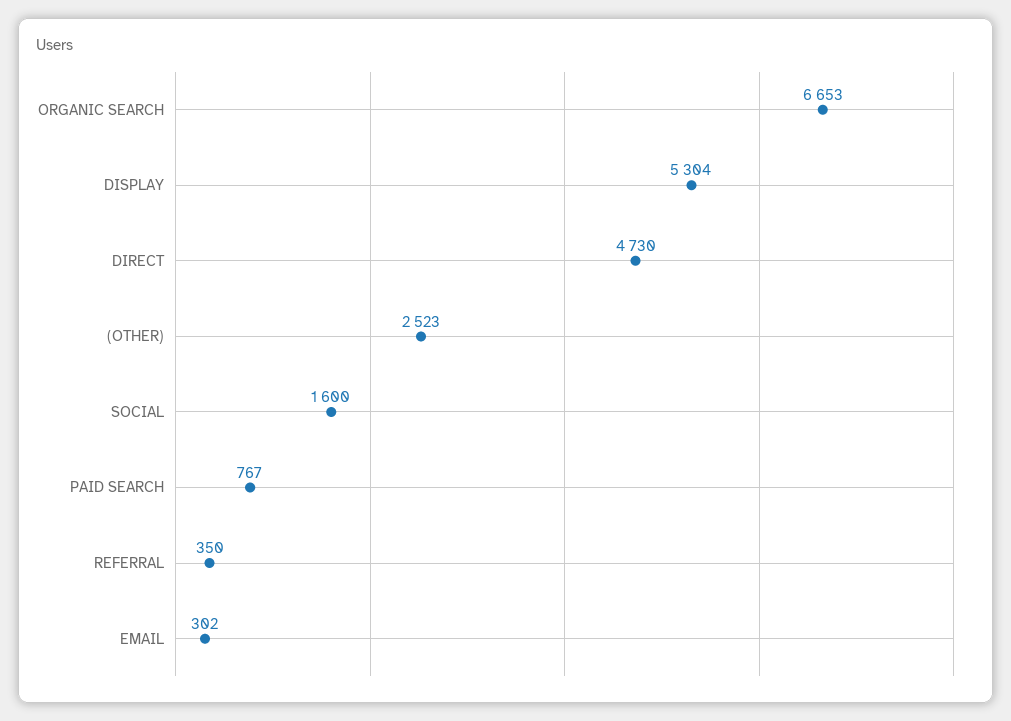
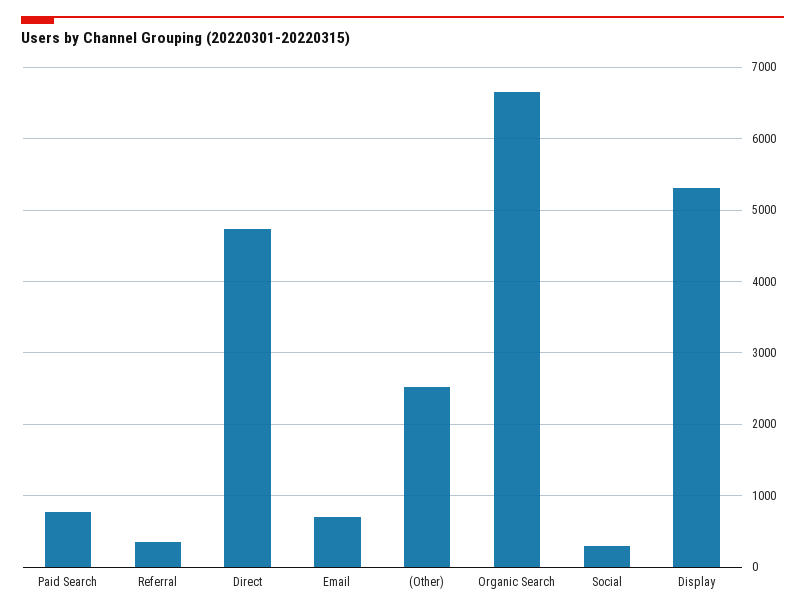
SOCIAL: 1600 -> 300
EMAIL: 302 -> 700

